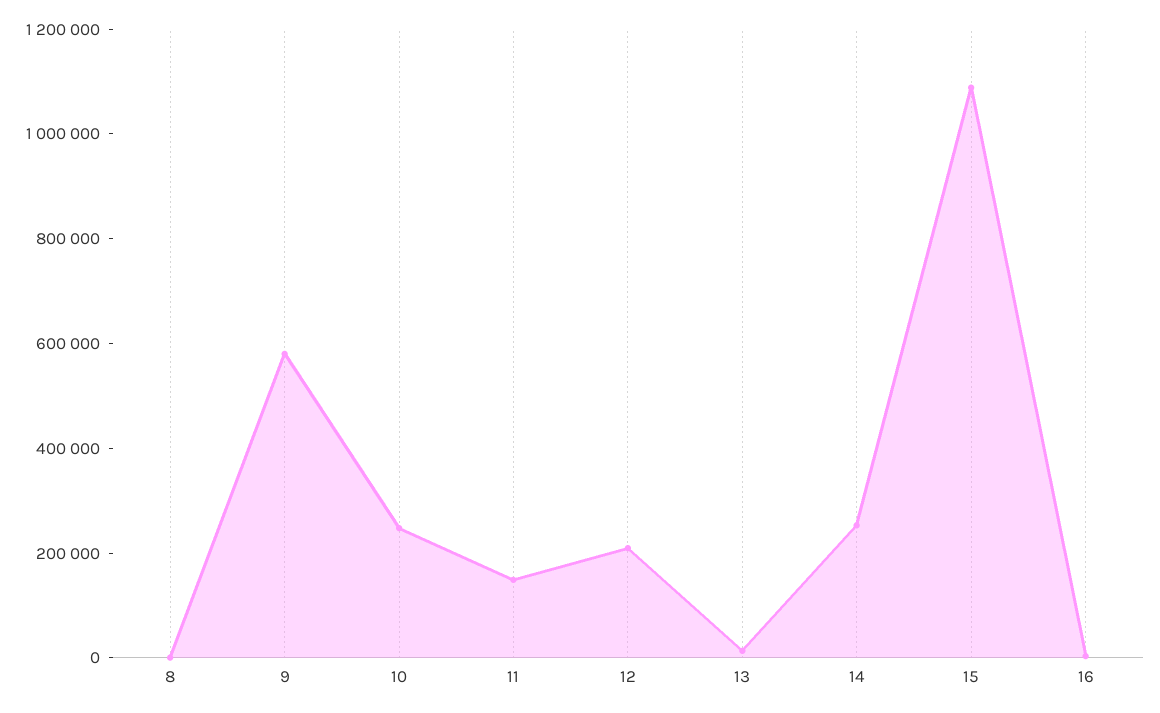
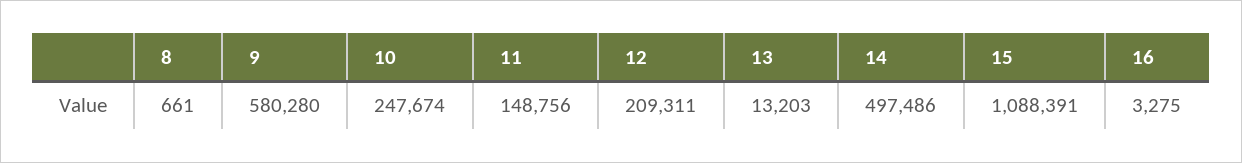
14: 250000 -> 497486

